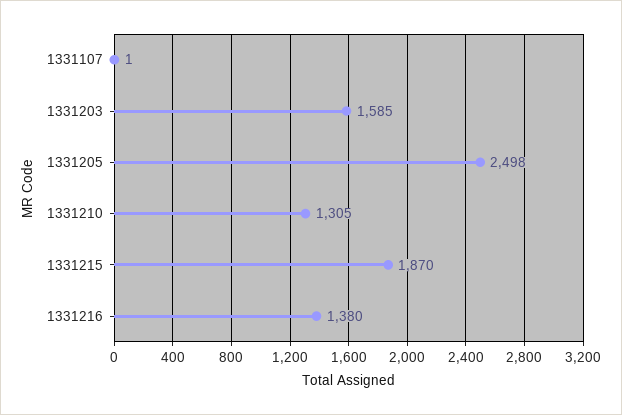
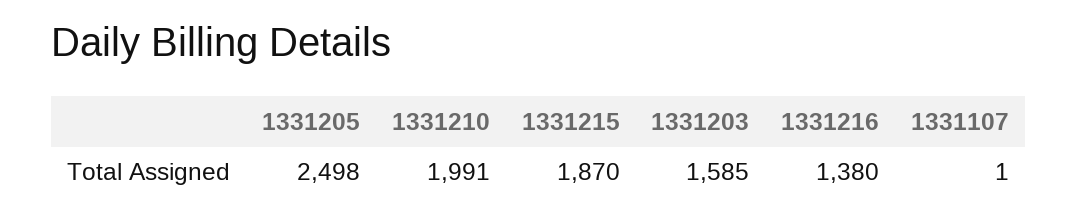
1331210: 1305 -> 1991

